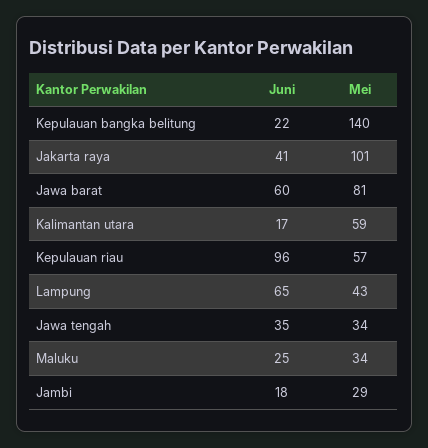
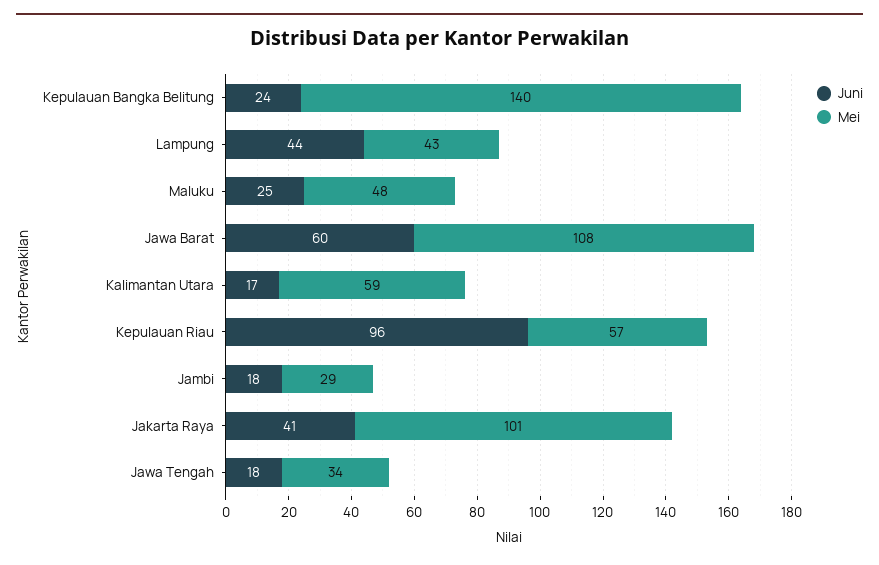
Juni, Kepulauan bangka belitung: 22 -> 24
Mei, Jawa barat: 81 -> 108
Juni, Lampung: 65 -> 44
Juni, Jawa tengah: 35 -> 18
Mei, Maluku: 34 -> 48

